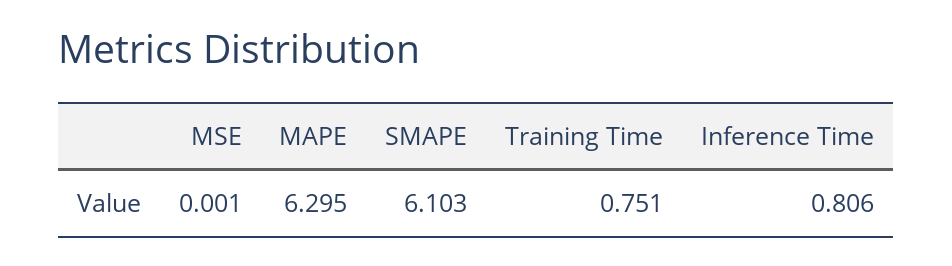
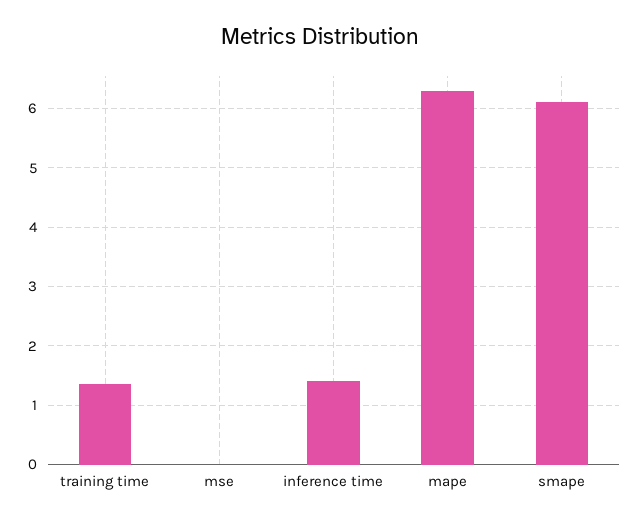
Training Time: 0.751 -> 1.4
Inference Time: 0.806 -> 1.4

